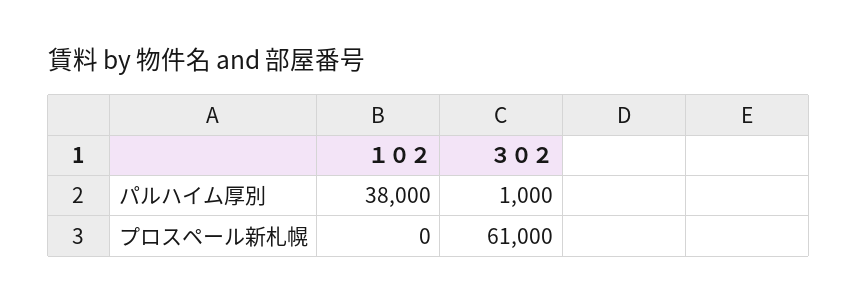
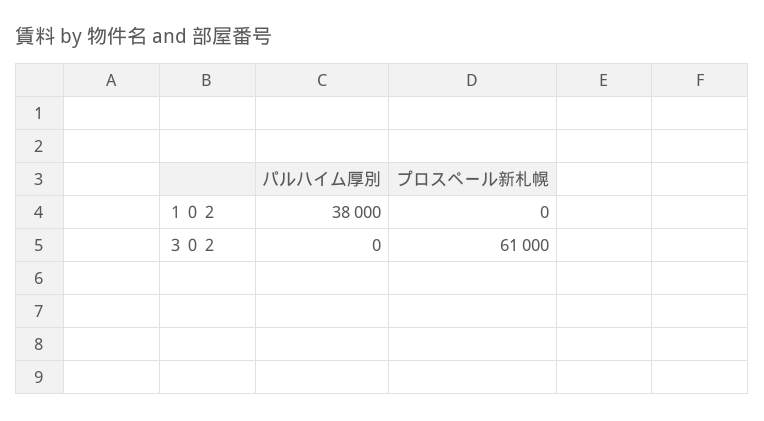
３０２, パルハイム厚別: 1000 -> 0

